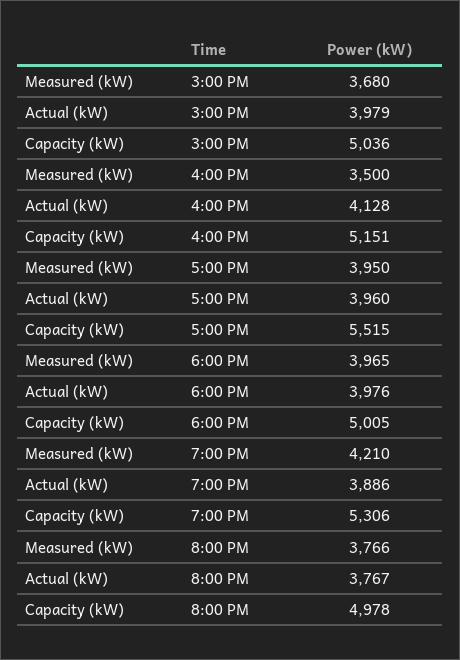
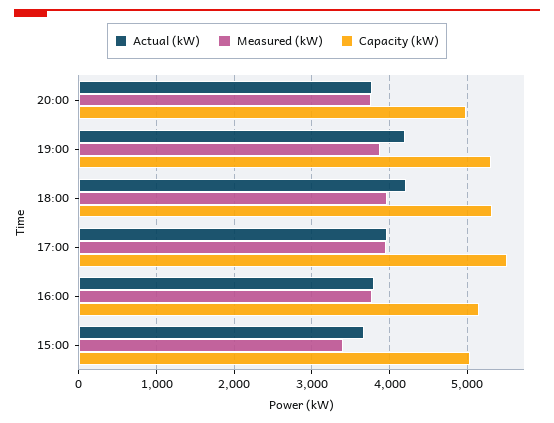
Measured (kW), 3:00 PM: 3680 -> 3400
Actual (kW), 3:00 PM: 3979 -> 3700
Measured (kW), 4:00 PM: 3500 -> 3800
Actual (kW), 4:00 PM: 4128 -> 3800
Actual (kW), 6:00 PM: 3976 -> 4200
Capacity (kW), 6:00 PM: 5005 -> 5300
Measured (kW), 7:00 PM: 4210 -> 3900
Actual (kW), 7:00 PM: 3886 -> 4200

